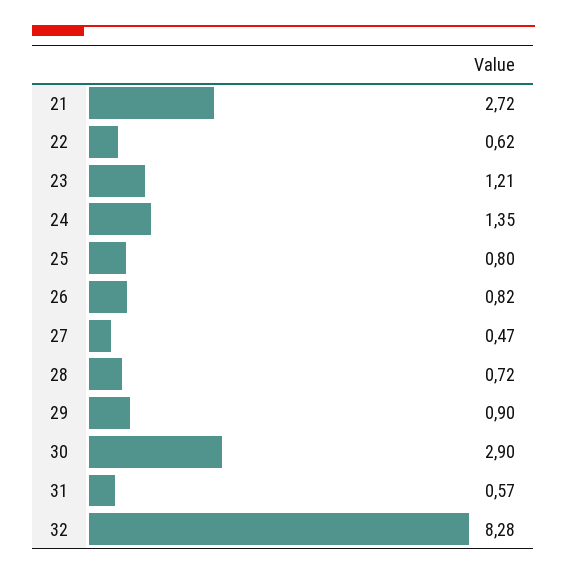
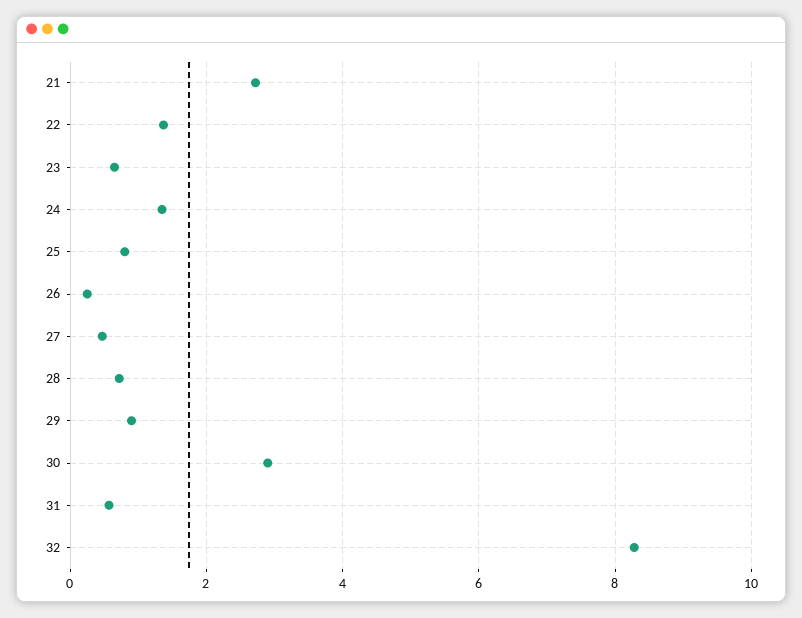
22: 0.62 -> 1.4
23: 1.21 -> 0.6
26: 0.82 -> 0.2

